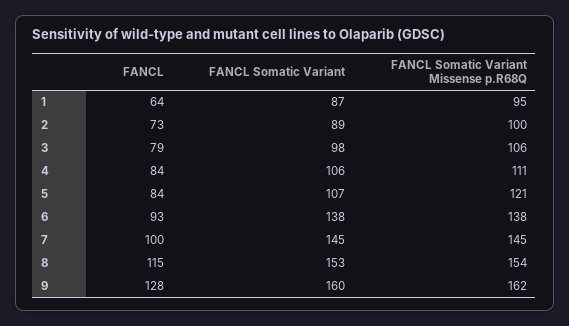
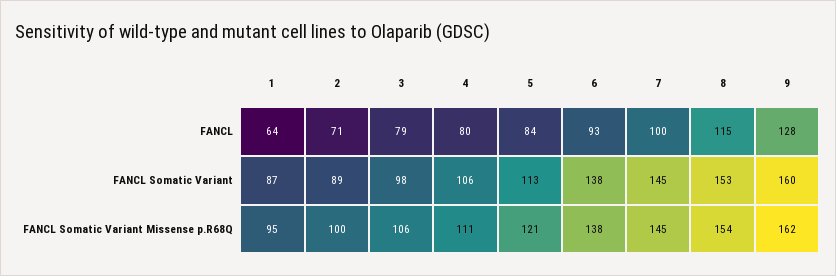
FANCL, 2: 73 -> 71
FANCL, 4: 84 -> 80
FANCL Somatic Variant, 5: 107 -> 113

